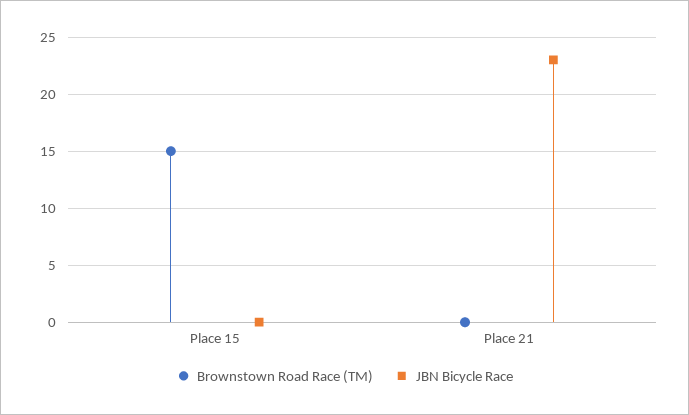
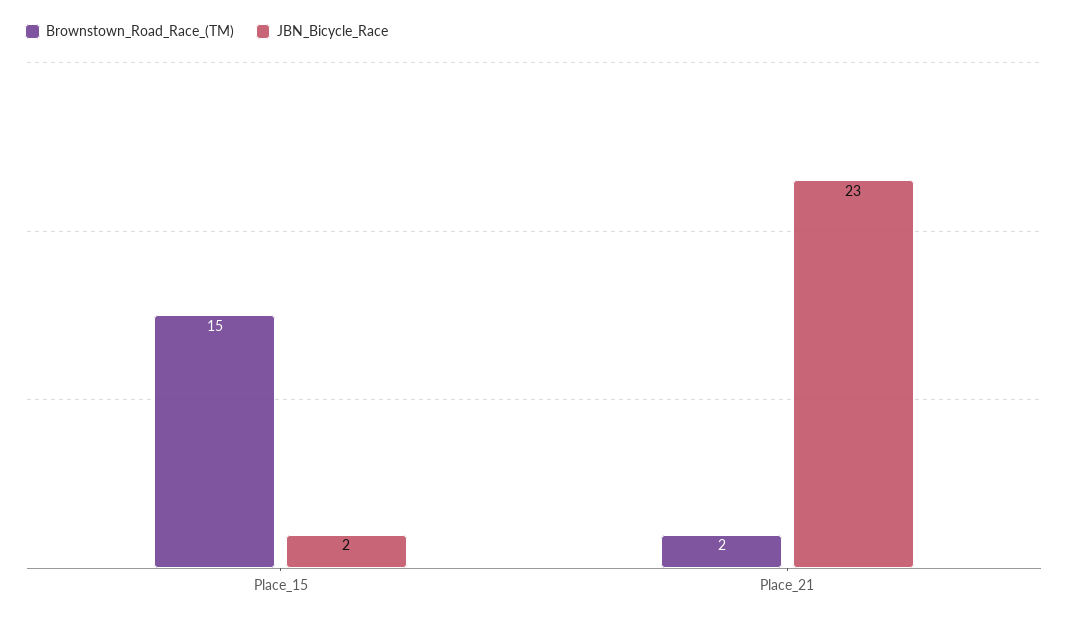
JBN Bicycle Race, Place 15: 0 -> 2
Brownstown Road Race (TM), Place 21: 0 -> 2

